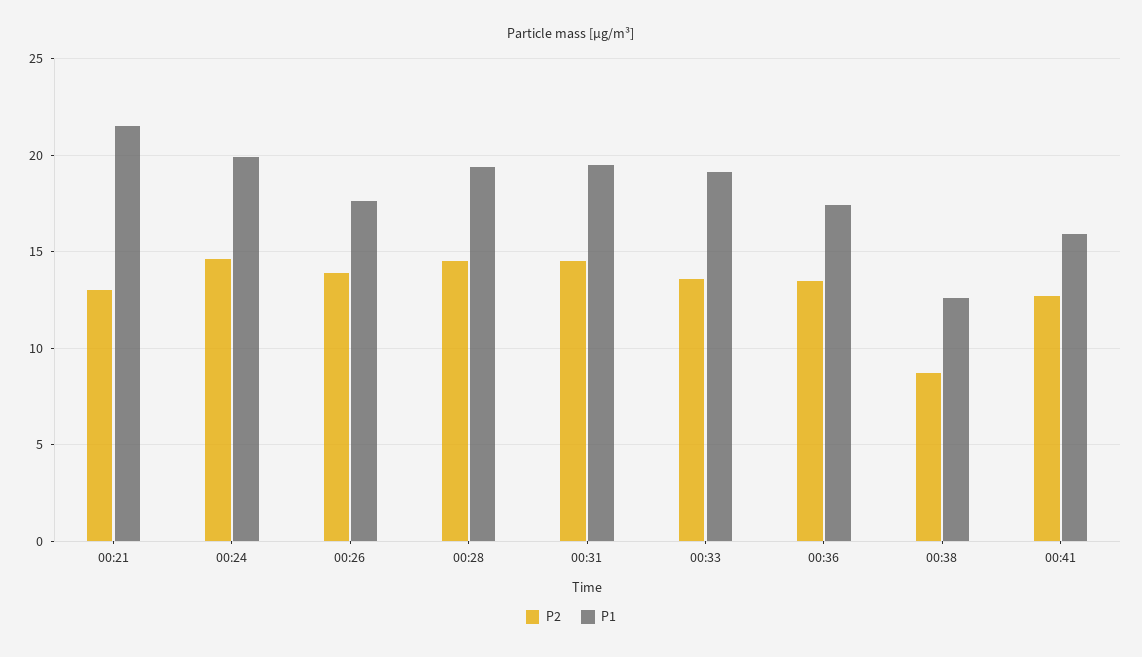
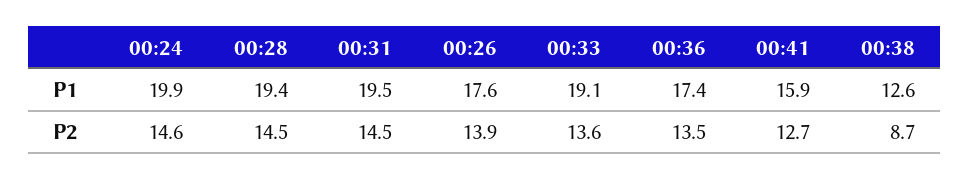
P2, 00:21: 13 -> none
P1, 00:21: 21.5 -> none

